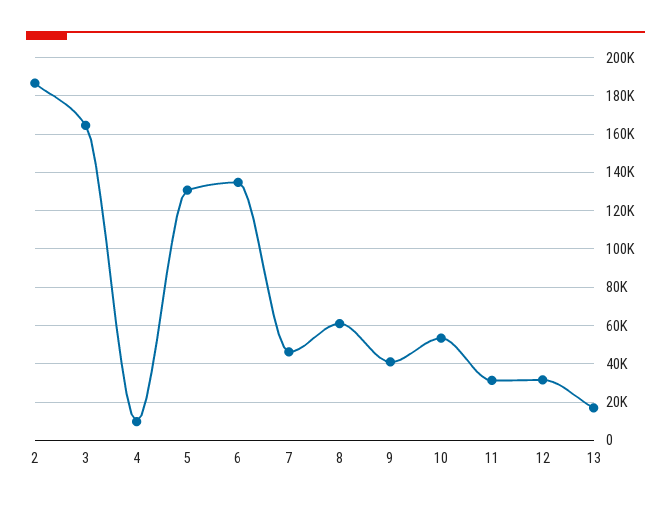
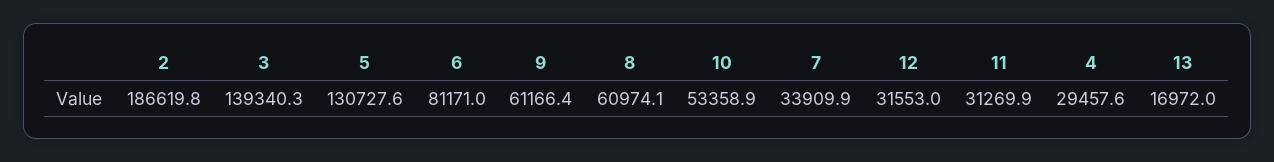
3: 165000 -> 139340.3
4: 10000 -> 29457.6
6: 135000 -> 81171
7: 45000 -> 33909.9
9: 40000 -> 61166.4

